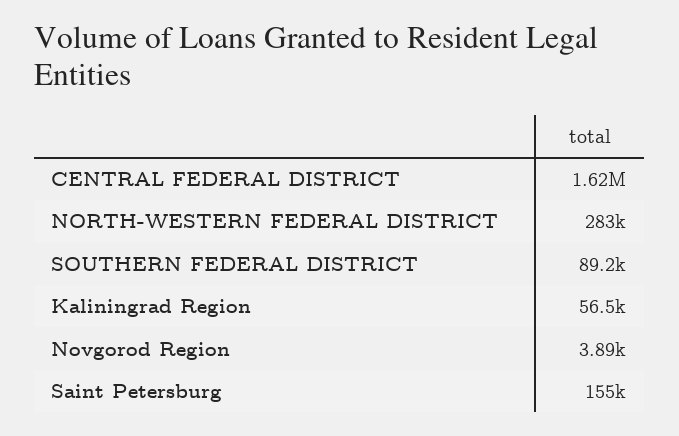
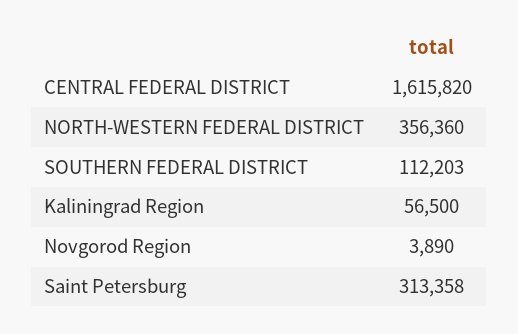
NORTH-WESTERN FEDERAL DISTRICT: 283000 -> 356360
SOUTHERN FEDERAL DISTRICT: 89200 -> 112203
Saint Petersburg: 155000 -> 313358

